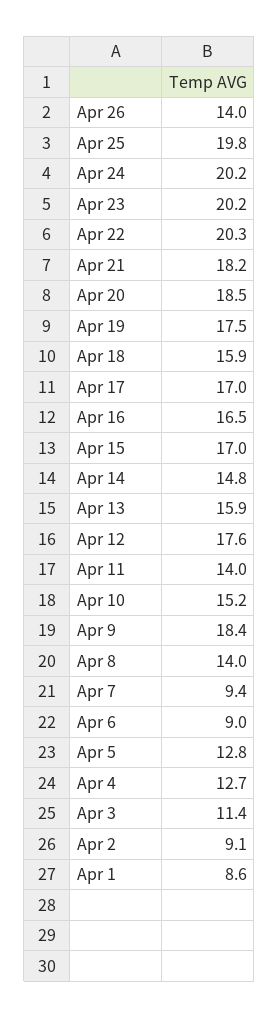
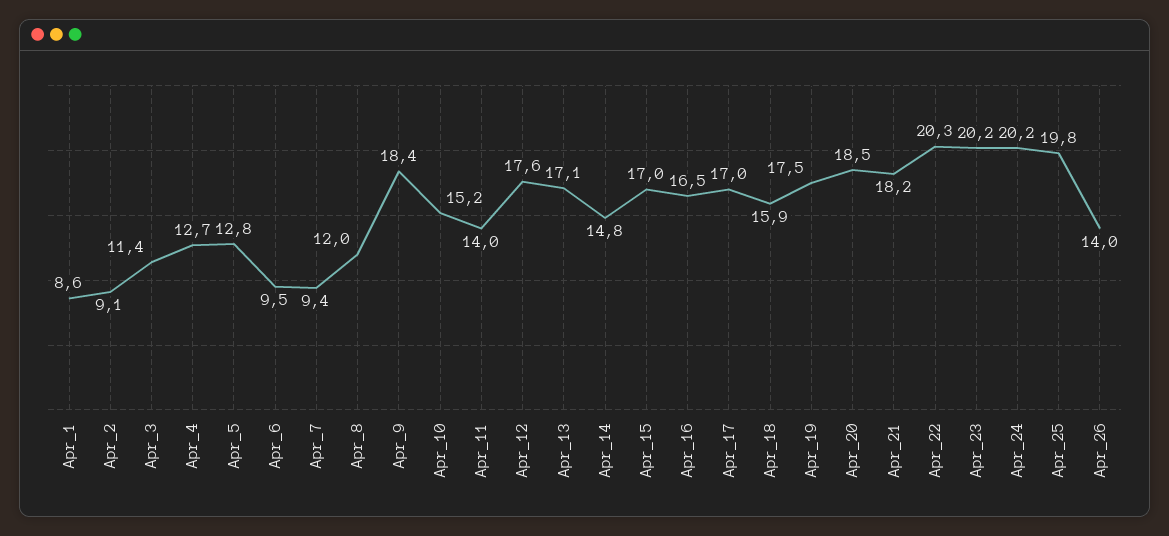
Apr 13: 15.9 -> 17.1
Apr 8: 14 -> 12
Apr 6: 9 -> 9.5

